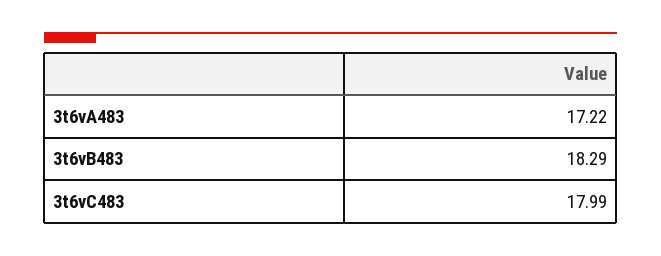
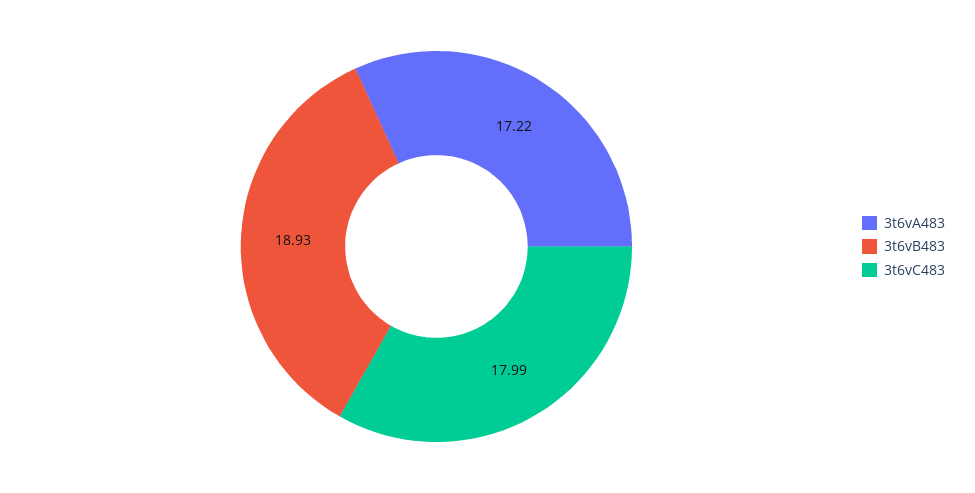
3t6vB483: 18.29 -> 18.93

